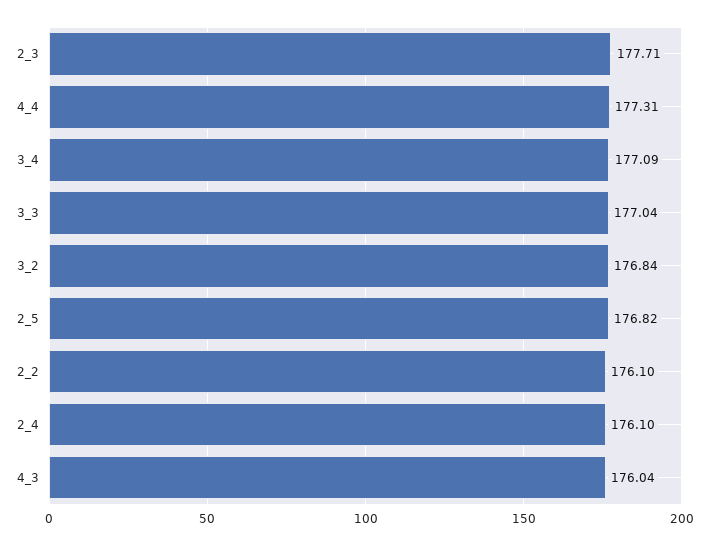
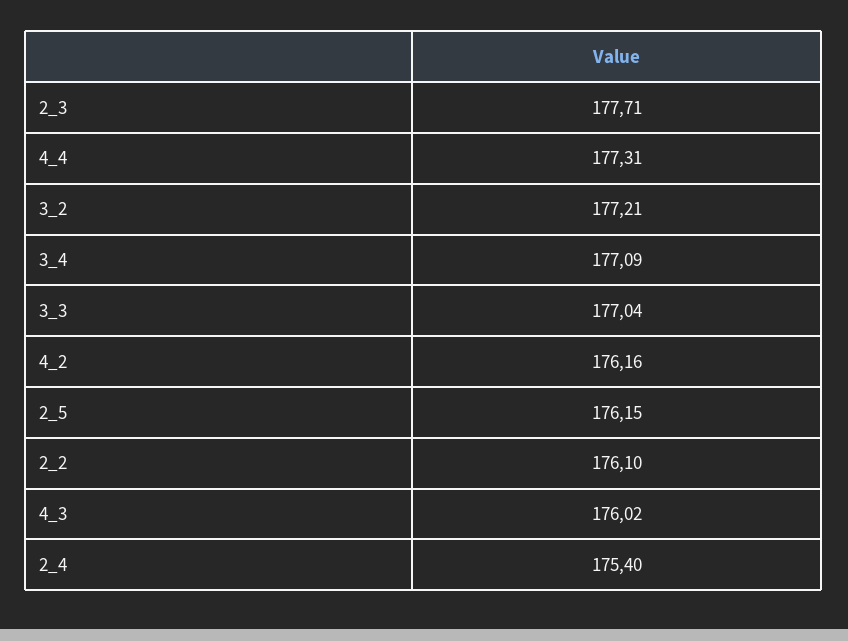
3_2: 176.84 -> 177.21
2_5: 176.82 -> 176.15
2_4: 176.1 -> 175.4
4_3: 176.04 -> 176.02
4_2: none -> 176.16

